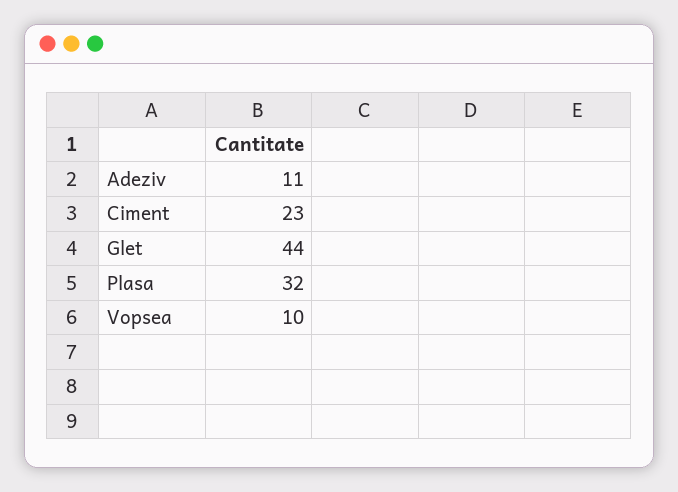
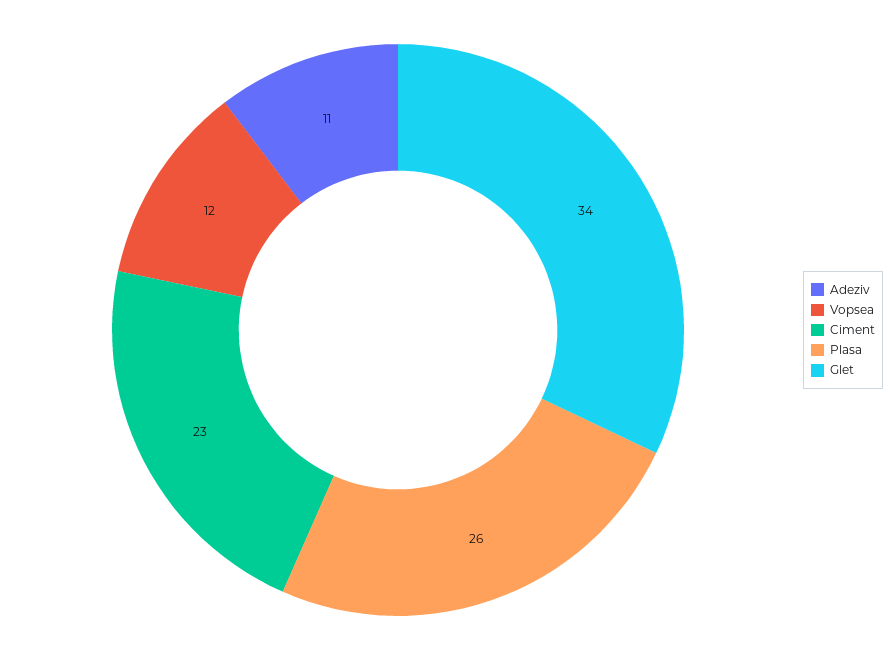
Glet: 44 -> 34
Plasa: 32 -> 26
Vopsea: 10 -> 12

